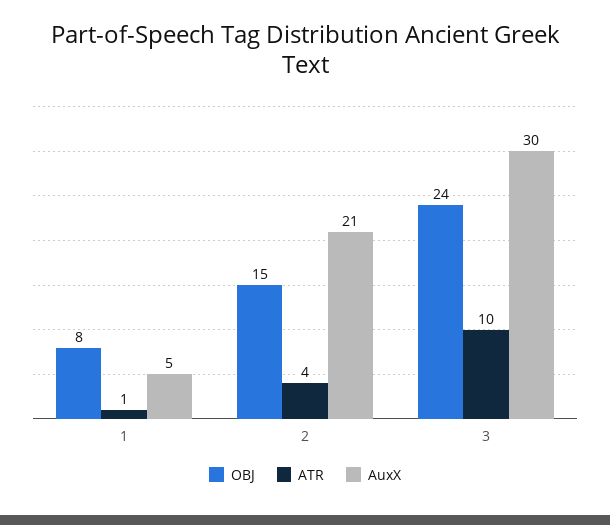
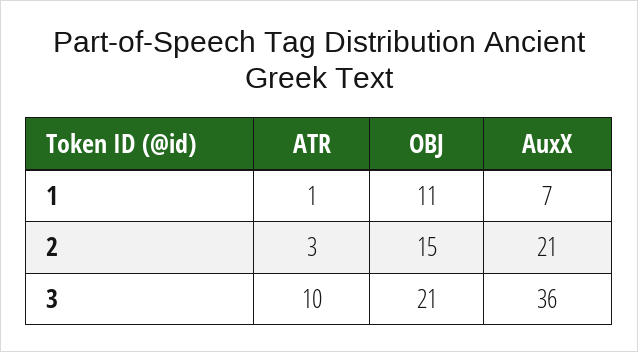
OBJ, 1: 8 -> 11
AuxX, 1: 5 -> 7
ATR, 2: 4 -> 3
OBJ, 3: 24 -> 21
AuxX, 3: 30 -> 36

